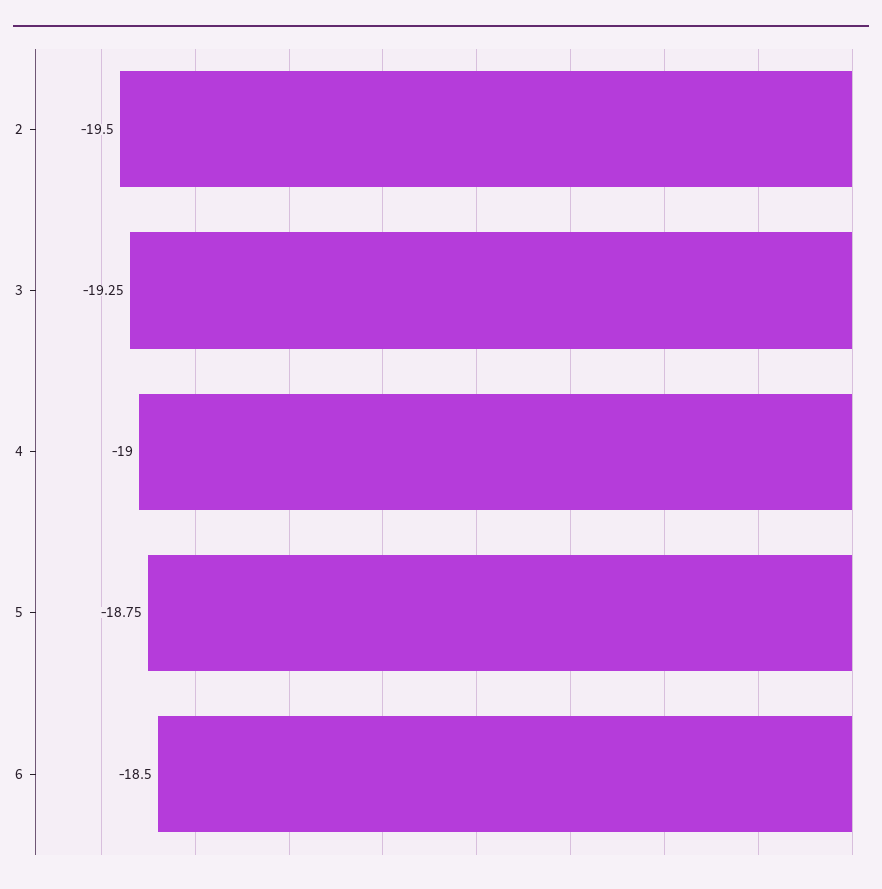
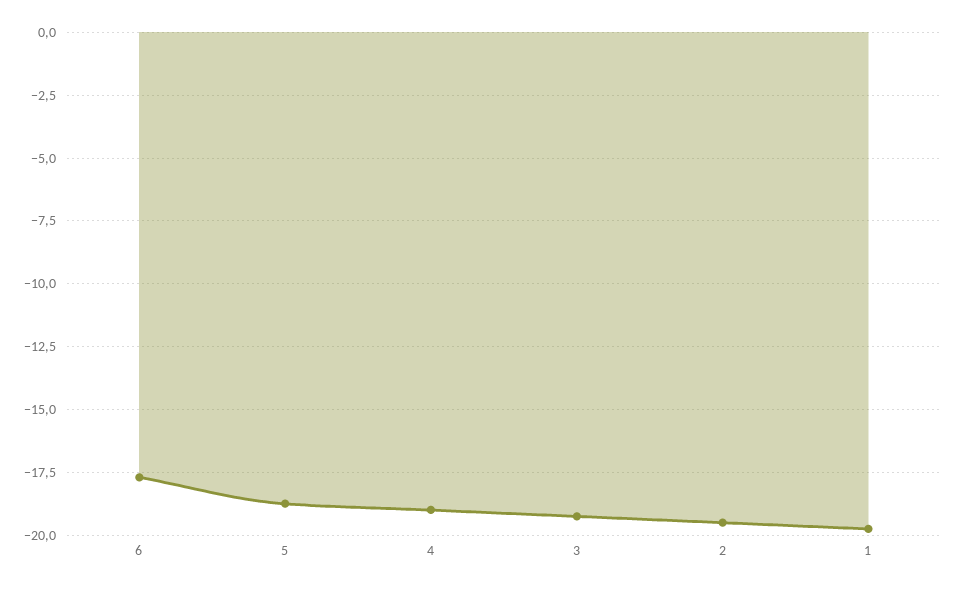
6: -18.5 -> -17.75
1: none -> -19.75

